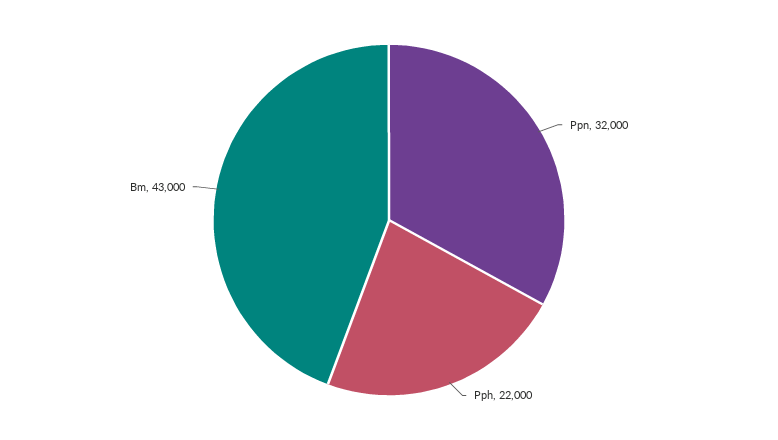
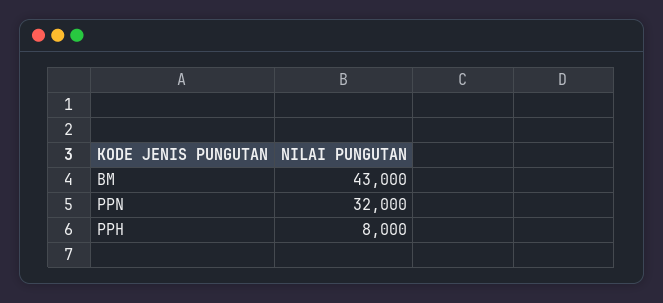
Pph: 22000 -> 8000

